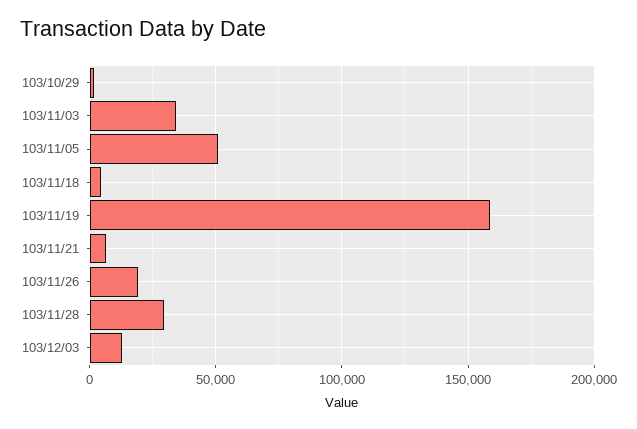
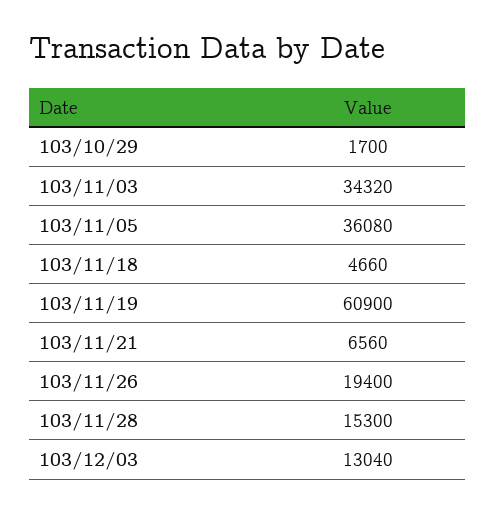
103/11/05: 50000 -> 36080
103/11/19: 160000 -> 60900
103/11/28: 30000 -> 15300

